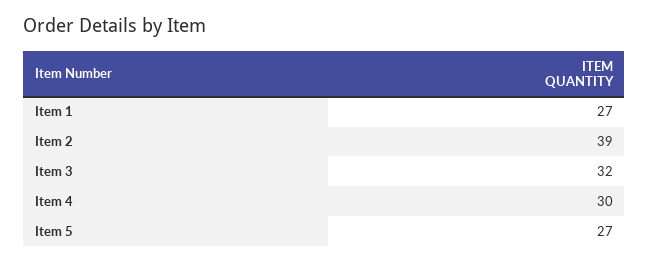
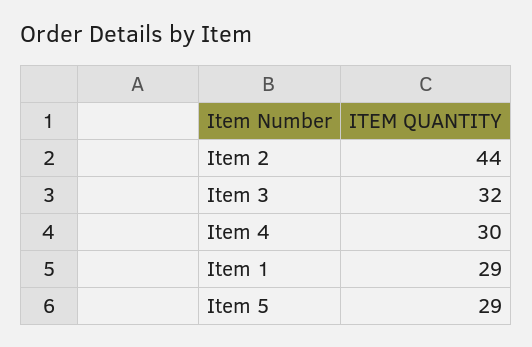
Item 1: 27 -> 29
Item 2: 39 -> 44
Item 5: 27 -> 29

